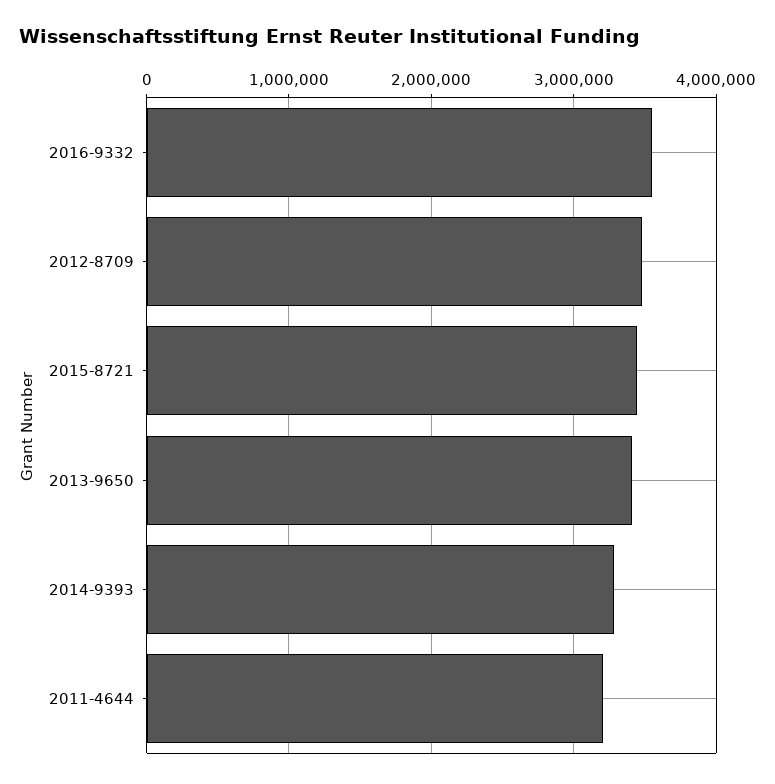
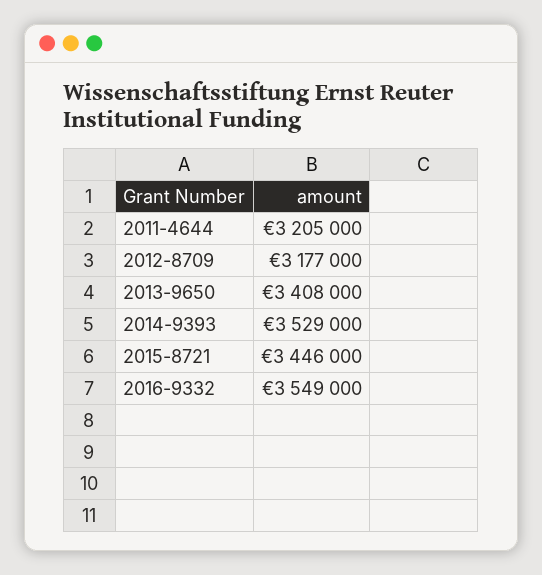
2012-8709: 3500000 -> 3177000
2014-9393: 3300000 -> 3529000

